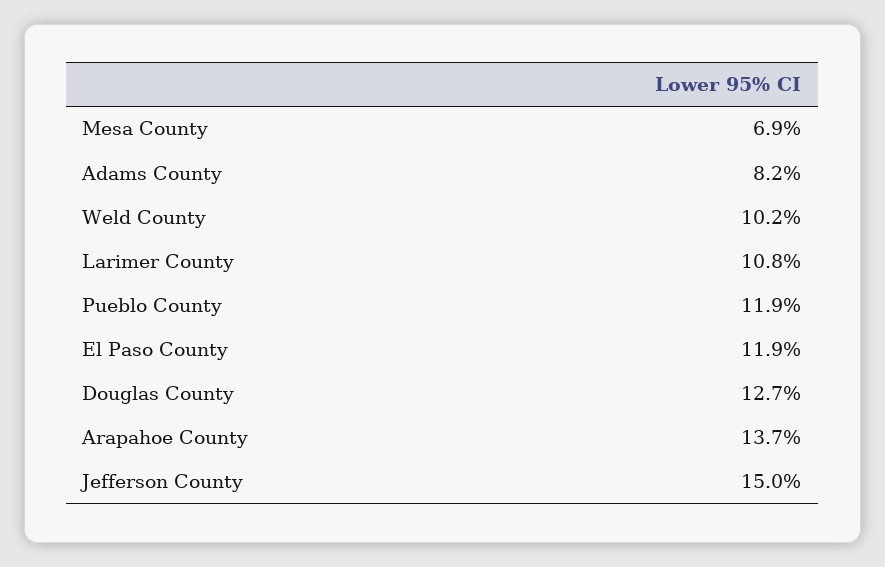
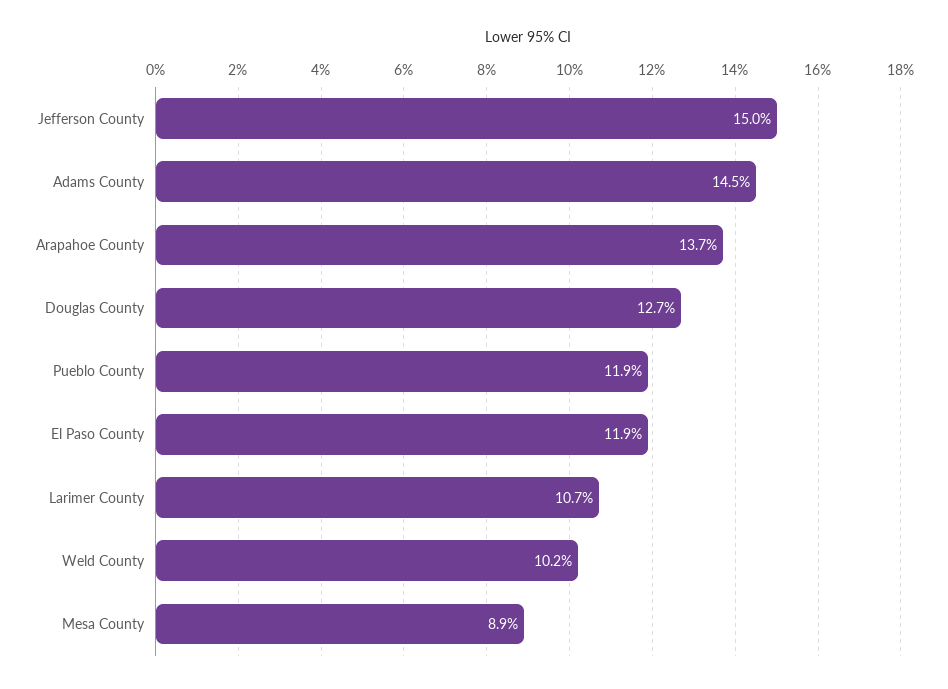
Mesa County: 6.9 -> 8.9
Adams County: 8.2 -> 14.5
Larimer County: 10.8 -> 10.7

